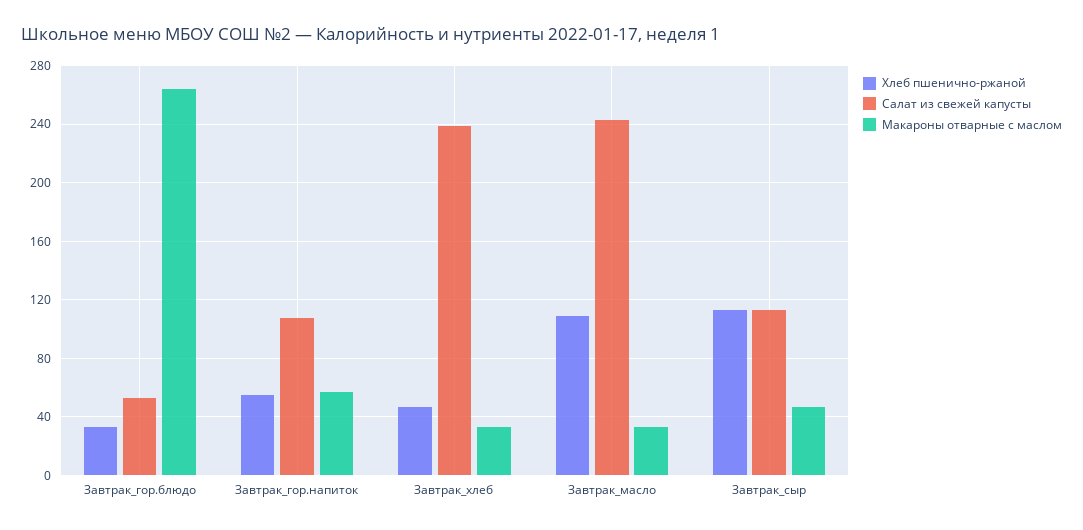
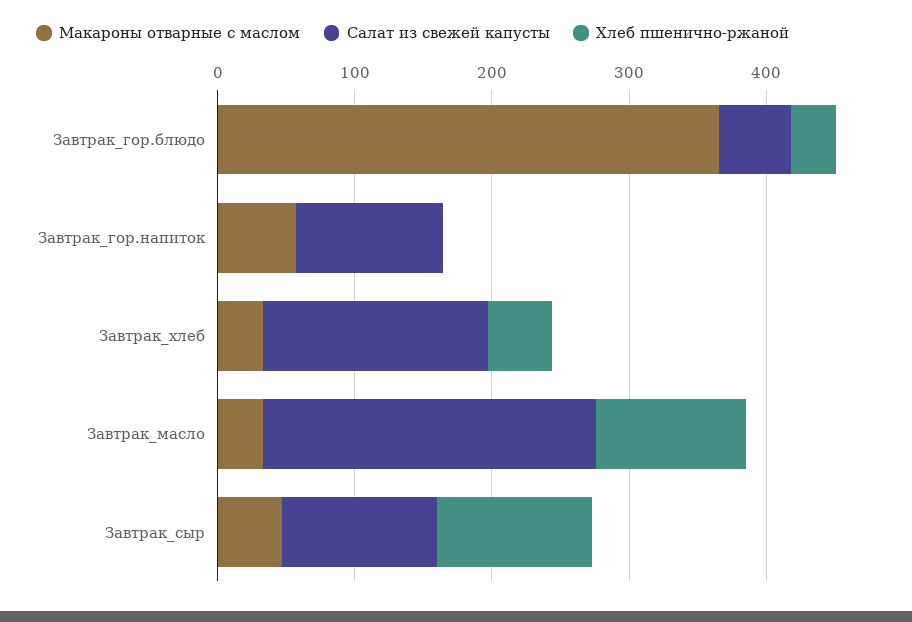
Макароны отварные с маслом, Завтрак_гор.блюдо: 265 -> 360
Хлеб пшенично-ржаной, Завтрак_гор.напиток: 55 -> 0
Салат из свежей капусты, Завтрак_хлеб: 240 -> 160

